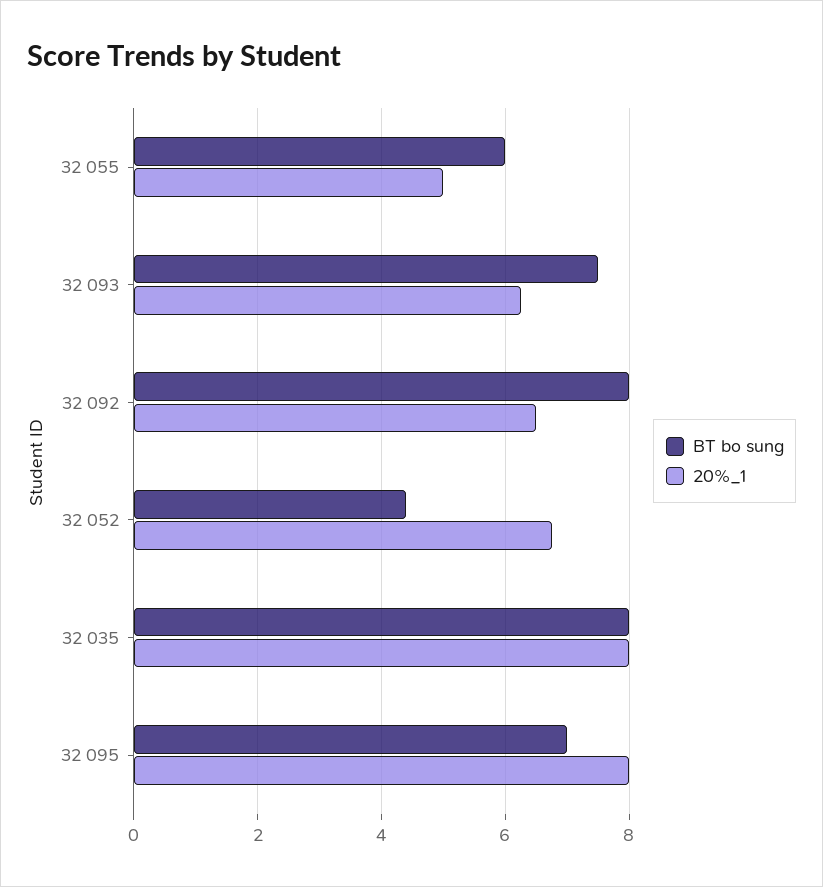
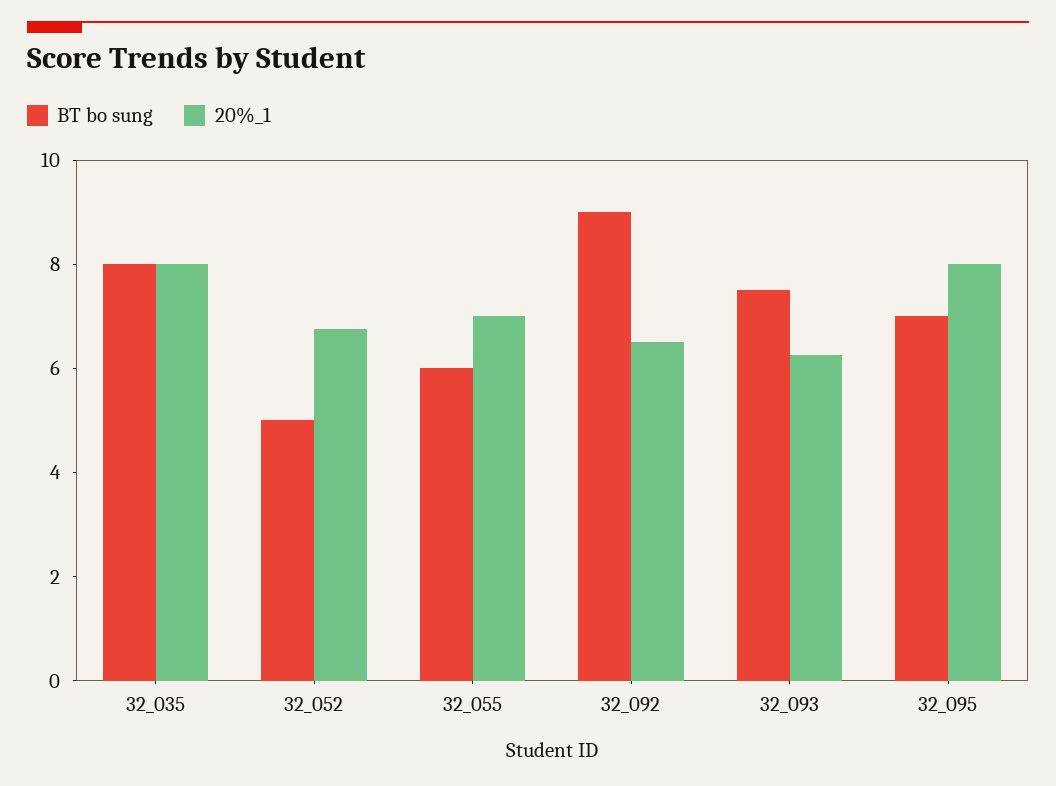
20%_1, 32 055: 5 -> 7
BT bo sung, 32 092: 8 -> 9
BT bo sung, 32 052: 4.4 -> 5

